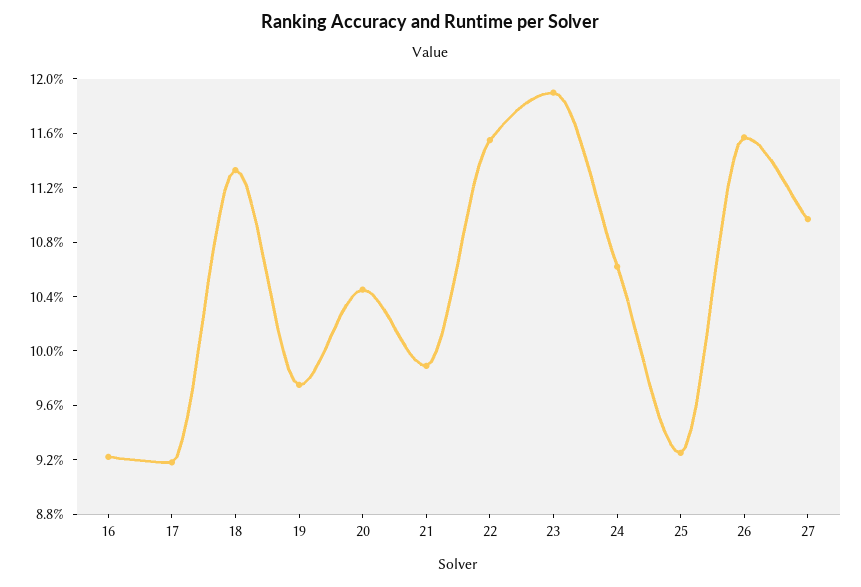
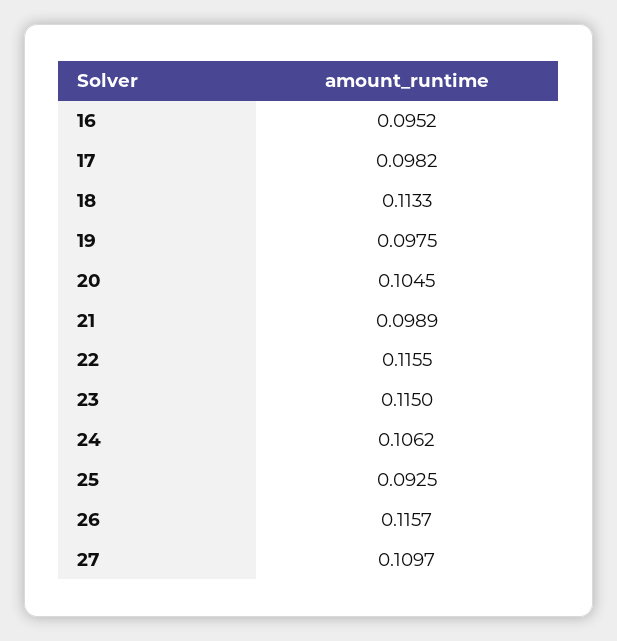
16: 0.092 -> 0.0952
17: 0.092 -> 0.0982
23: 0.119 -> 0.115

